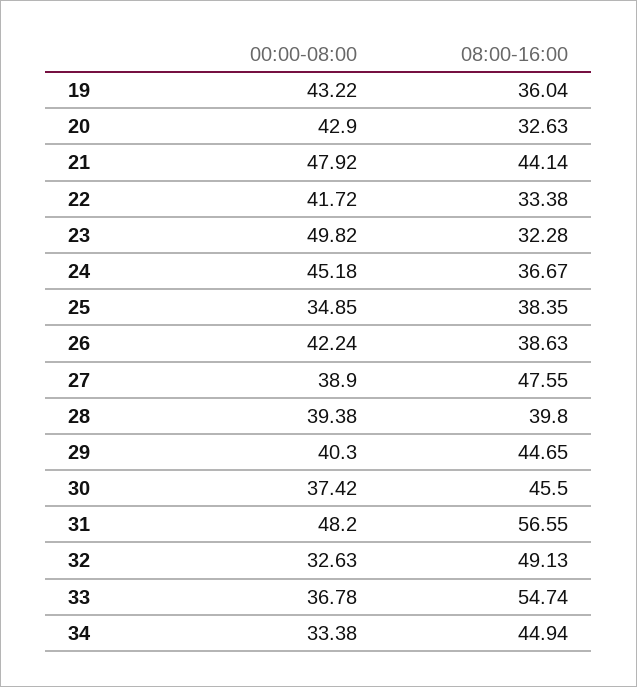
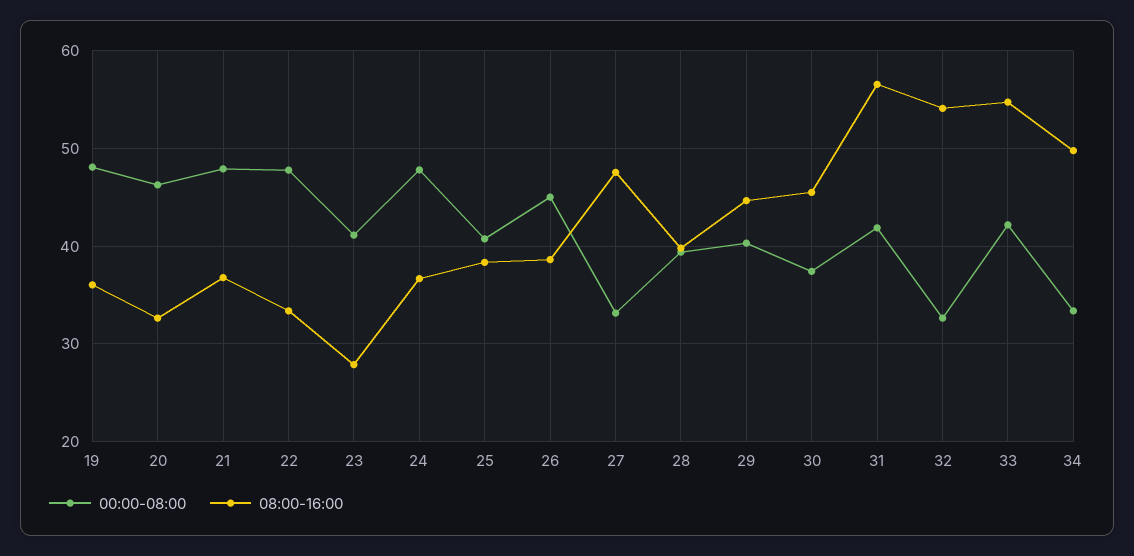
00:00-08:00, 19: 43.22 -> 48
00:00-08:00, 20: 42.9 -> 46
08:00-16:00, 21: 44.14 -> 37
00:00-08:00, 22: 41.72 -> 48
00:00-08:00, 23: 49.82 -> 41
08:00-16:00, 23: 32.28 -> 28
00:00-08:00, 24: 45.18 -> 48
00:00-08:00, 25: 34.85 -> 41
00:00-08:00, 26: 42.24 -> 45
00:00-08:00, 27: 38.9 -> 33
00:00-08:00, 31: 48.2 -> 42
08:00-16:00, 32: 49.13 -> 54
00:00-08:00, 33: 36.78 -> 42
08:00-16:00, 34: 44.94 -> 50

